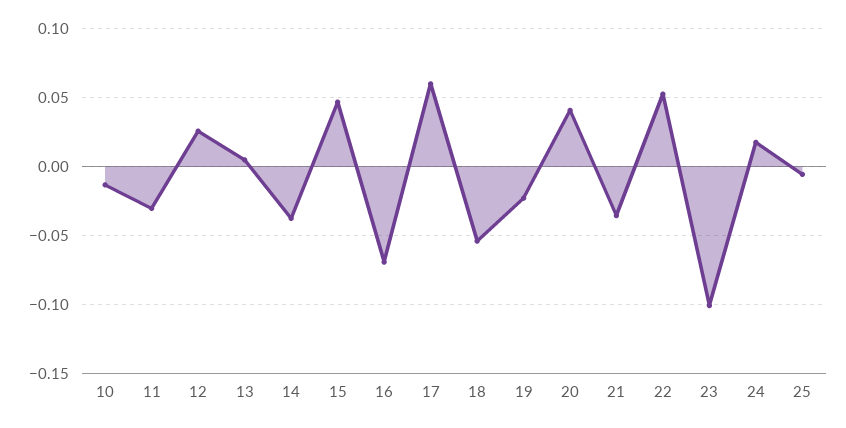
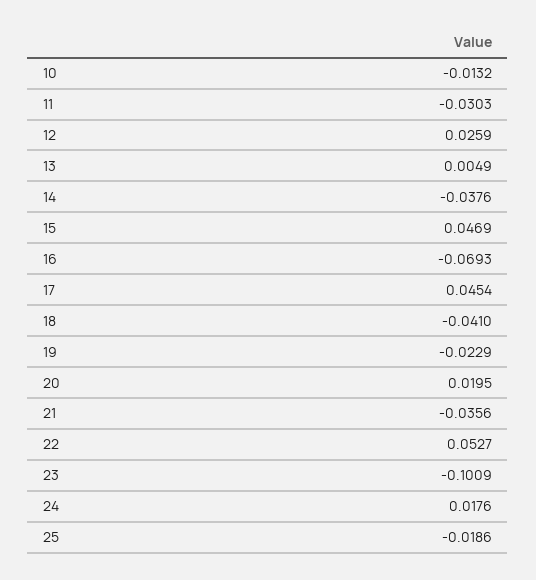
17: 0.06 -> 0.0454
18: -0.055 -> -0.041
20: 0.04 -> 0.0195
25: -0.005 -> -0.0186

